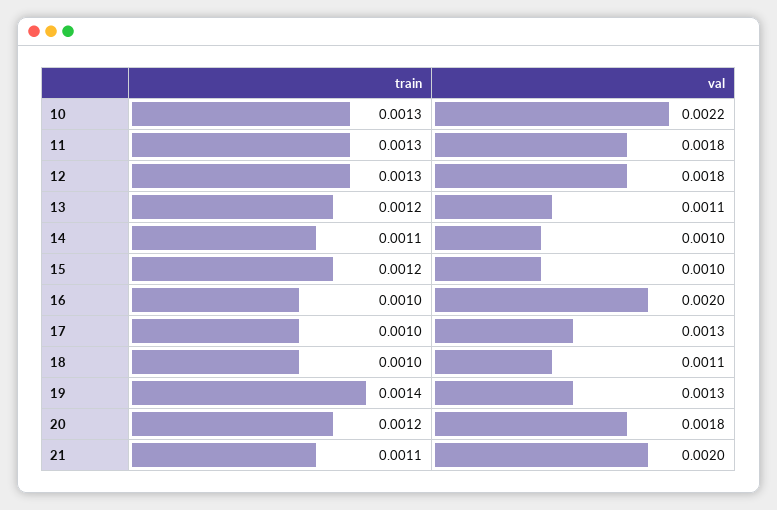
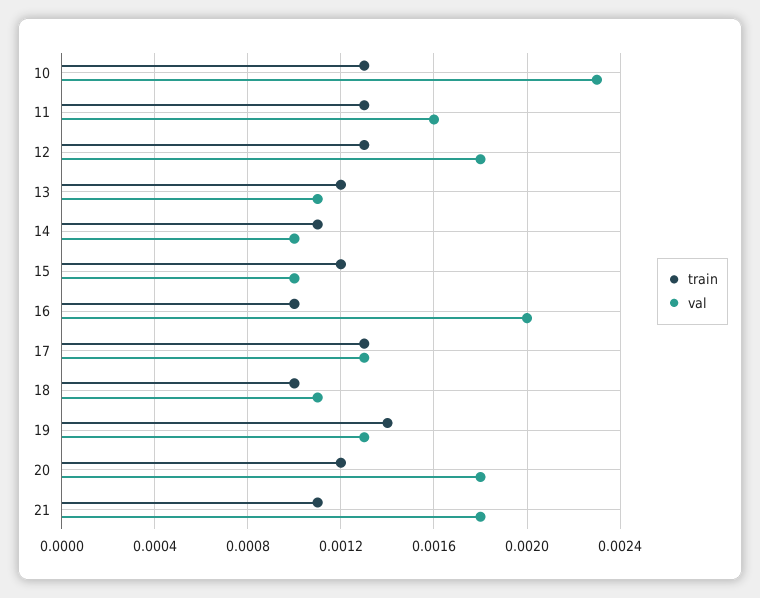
val, 10: 0.0022 -> 0.0023
val, 11: 0.0018 -> 0.0016
train, 17: 0.001 -> 0.0013
val, 21: 0.002 -> 0.0018

